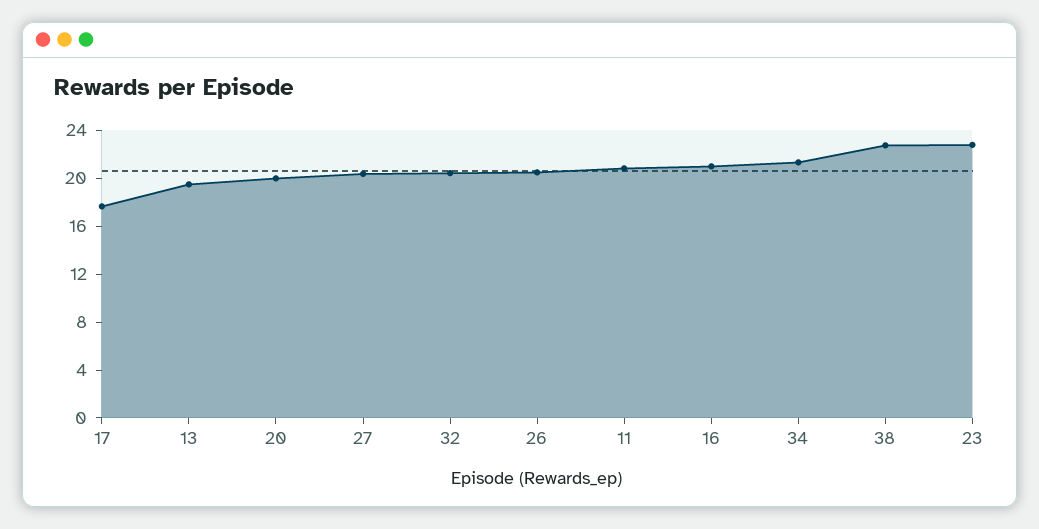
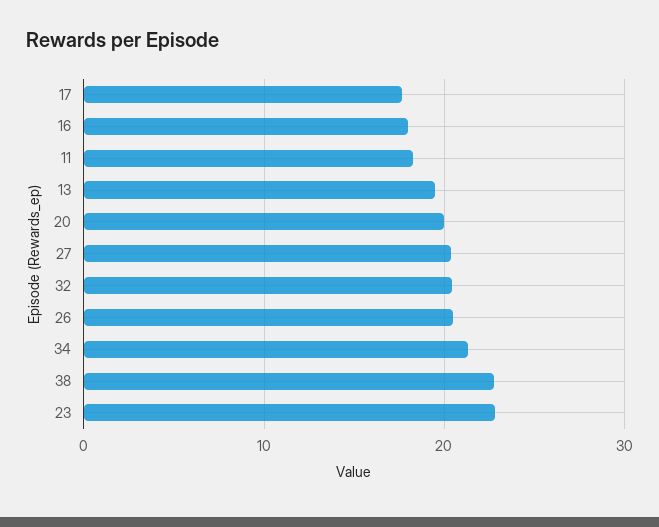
11: 21 -> 18
16: 21 -> 18

